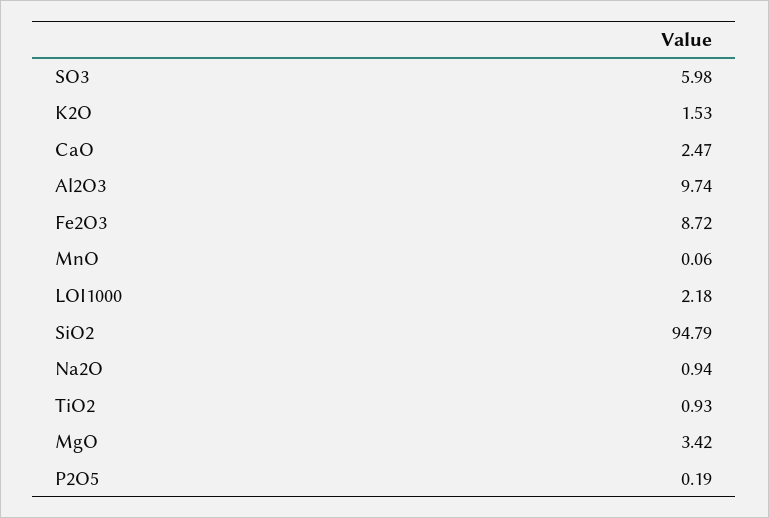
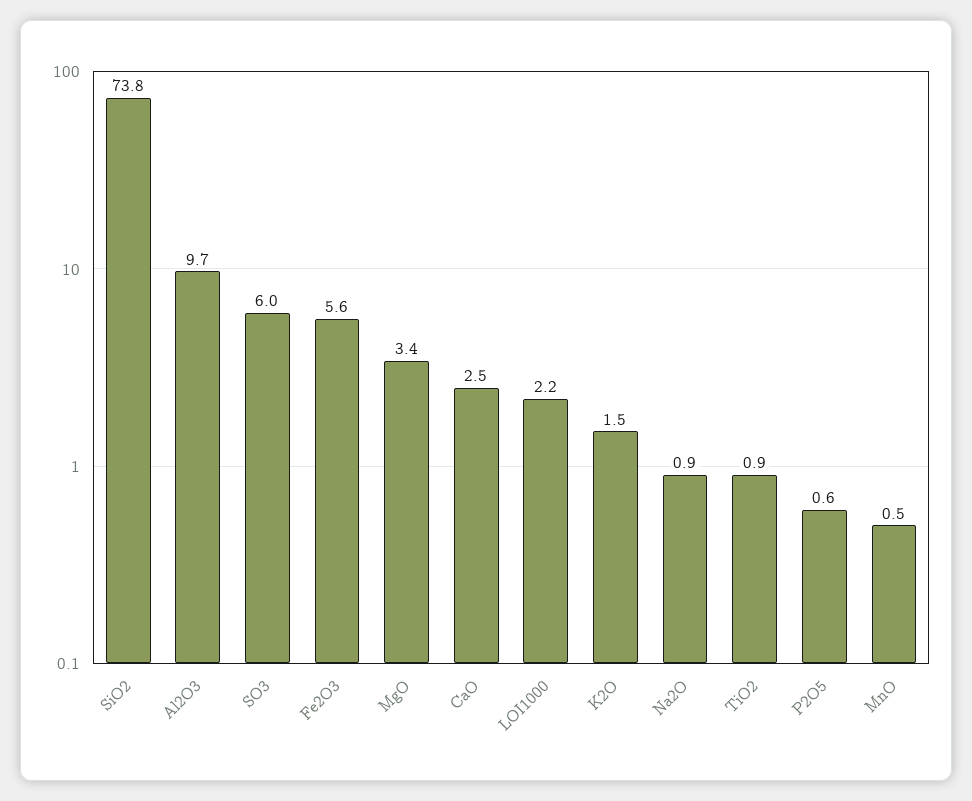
Fe2O3: 8.72 -> 5.6
MnO: 0.06 -> 0.5
SiO2: 94.79 -> 73.8
P2O5: 0.19 -> 0.6

